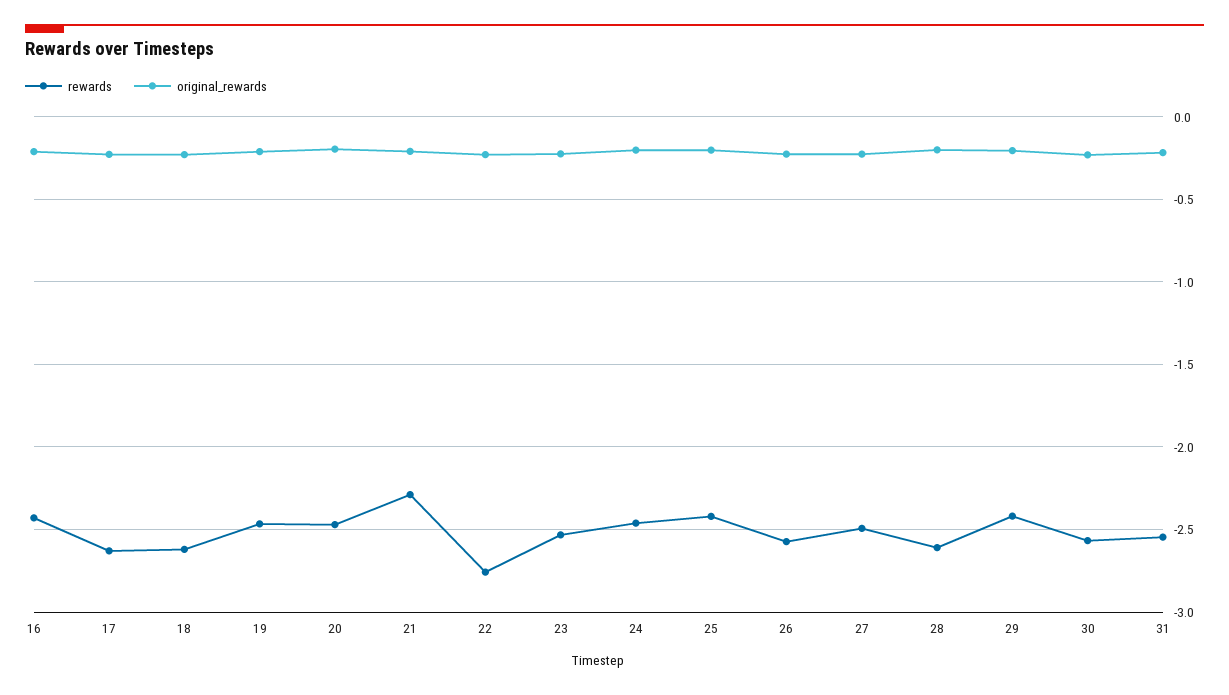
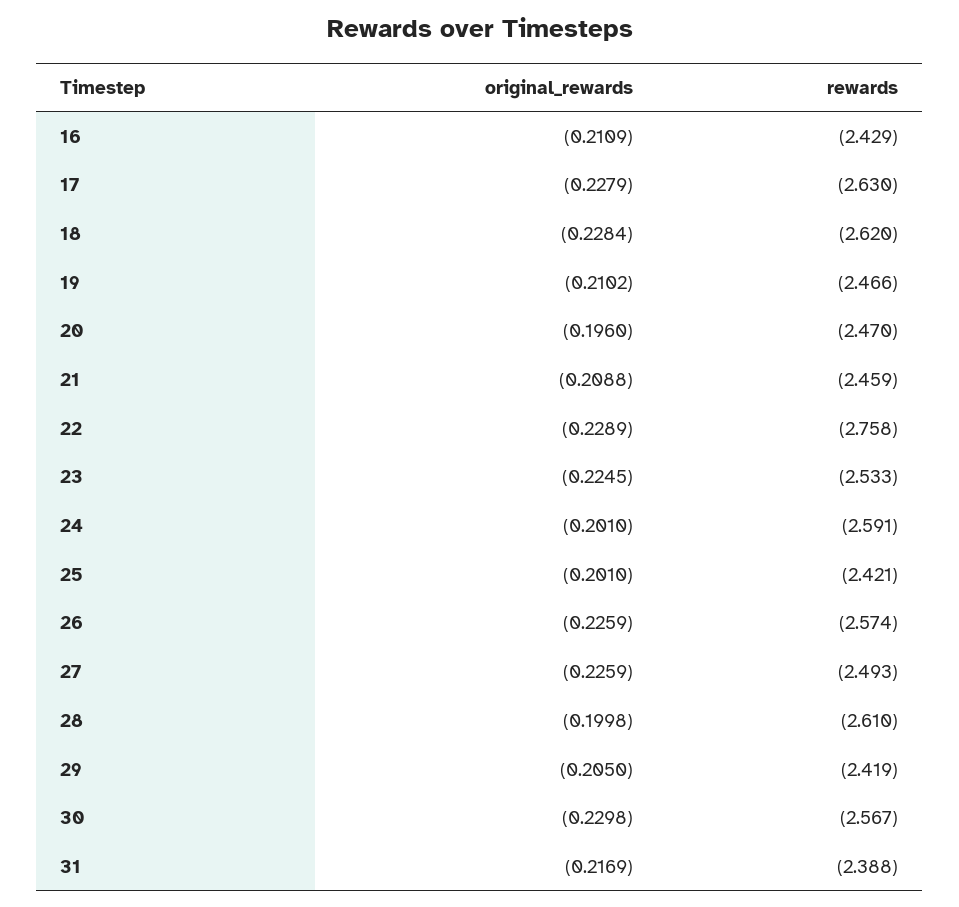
rewards, 21: -2.3 -> -2.459
rewards, 24: -2.45 -> -2.591
rewards, 31: -2.55 -> -2.388

